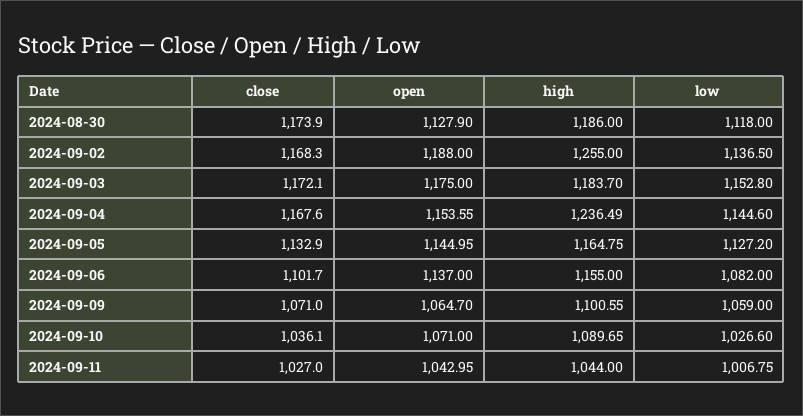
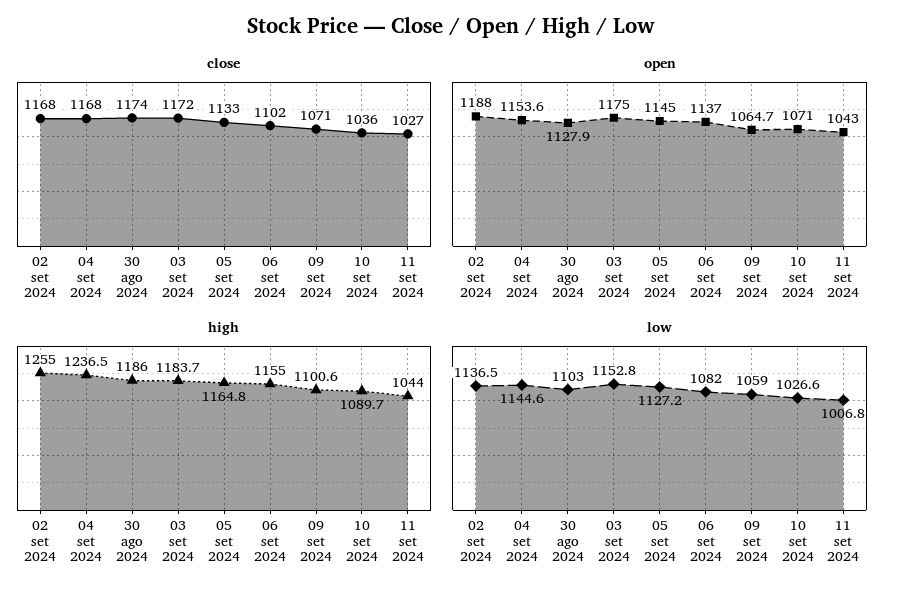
low, 2024-08-30: 1118 -> 1103

